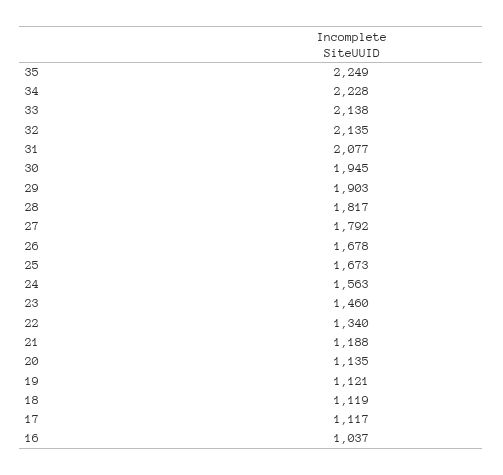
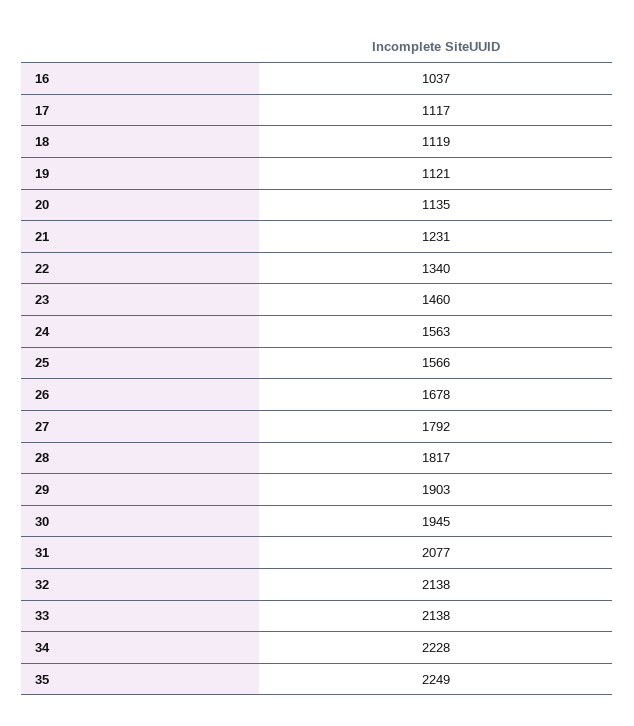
32: 2135 -> 2138
25: 1673 -> 1566
21: 1188 -> 1231

